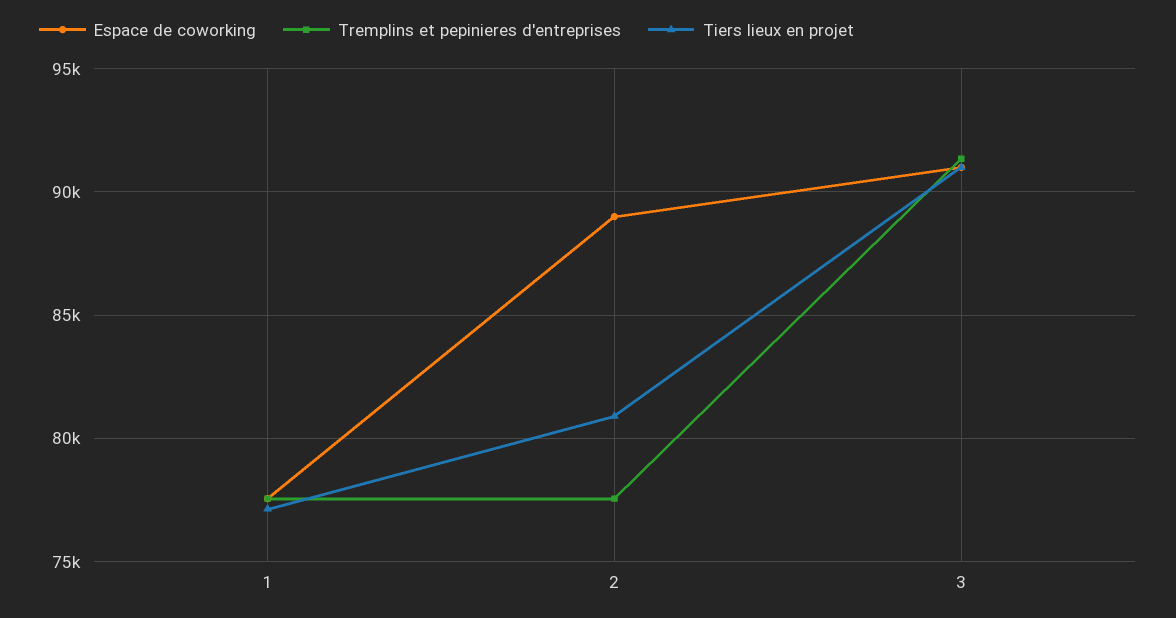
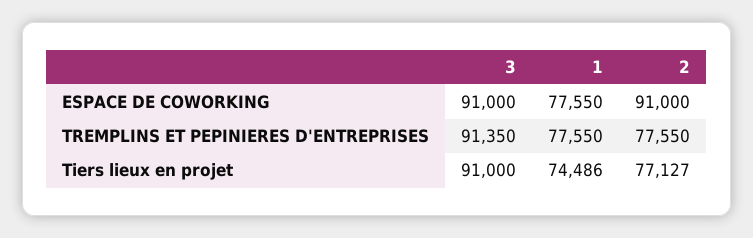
Tiers lieux en projet, 1: 77000 -> 74486
Espace de coworking, 2: 89000 -> 91000
Tiers lieux en projet, 2: 81000 -> 77127

